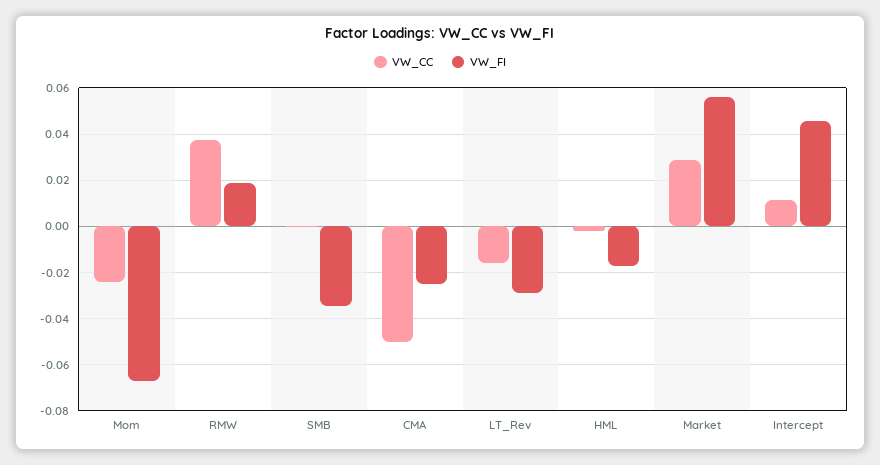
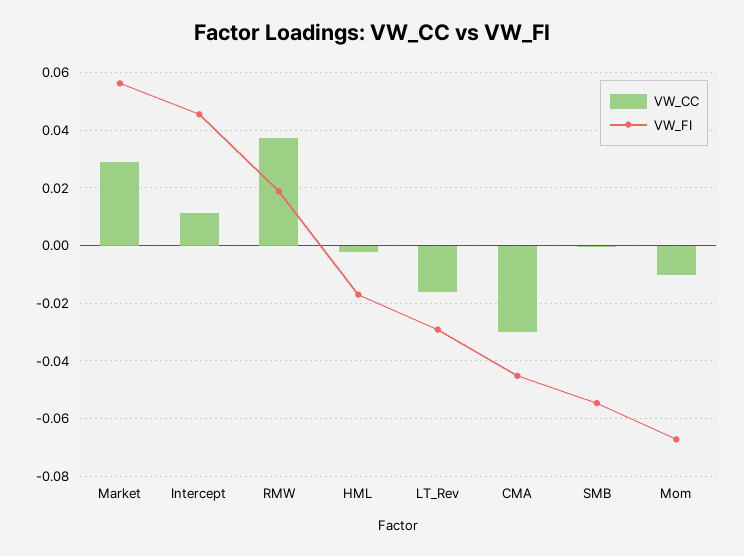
VW_CC, Mom: -0.025 -> -0.01
VW_FI, SMB: -0.035 -> -0.055
VW_CC, CMA: -0.05 -> -0.03
VW_FI, CMA: -0.025 -> -0.045

